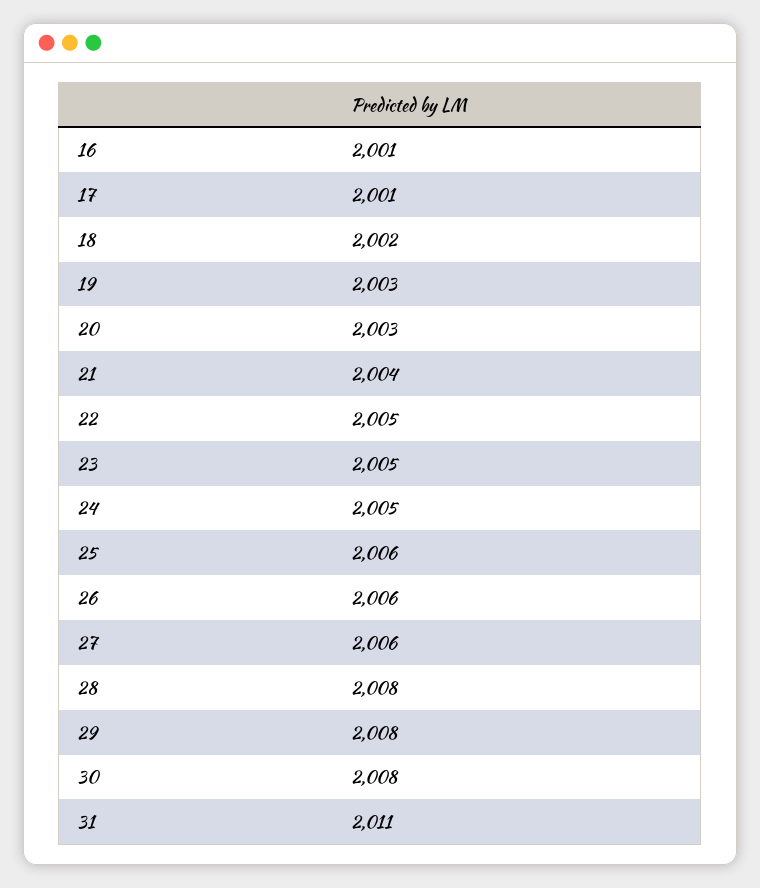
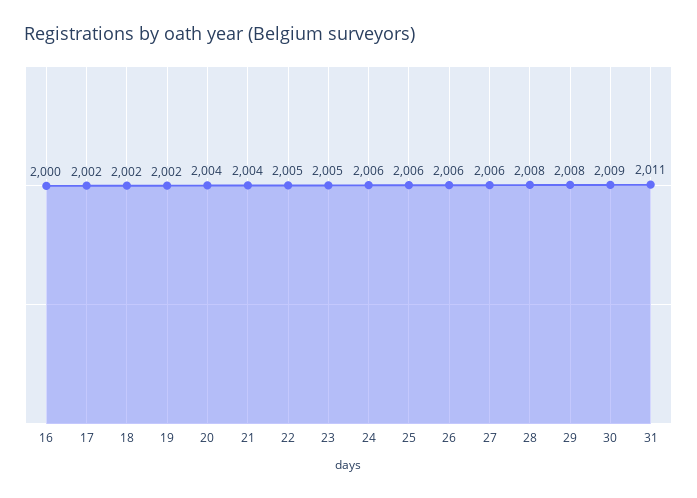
16: 2001 -> 2000
17: 2001 -> 2002
19: 2003 -> 2002
20: 2003 -> 2004
24: 2005 -> 2006
30: 2008 -> 2009

